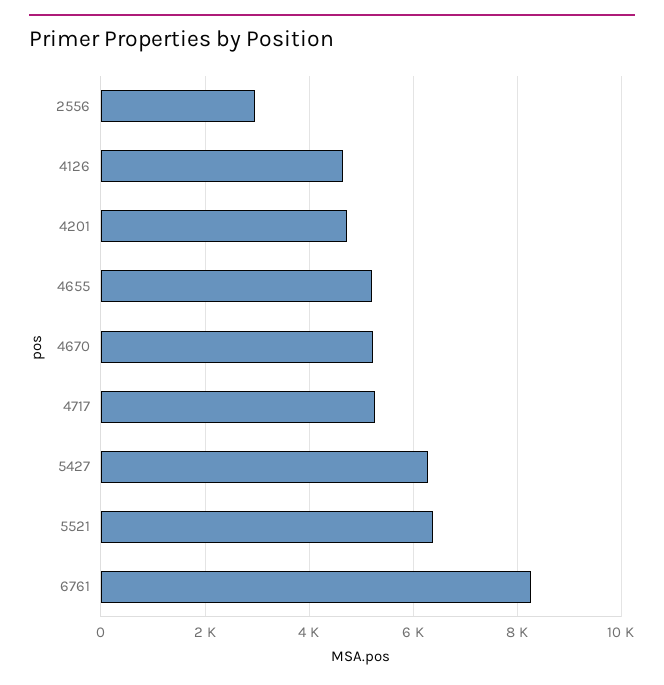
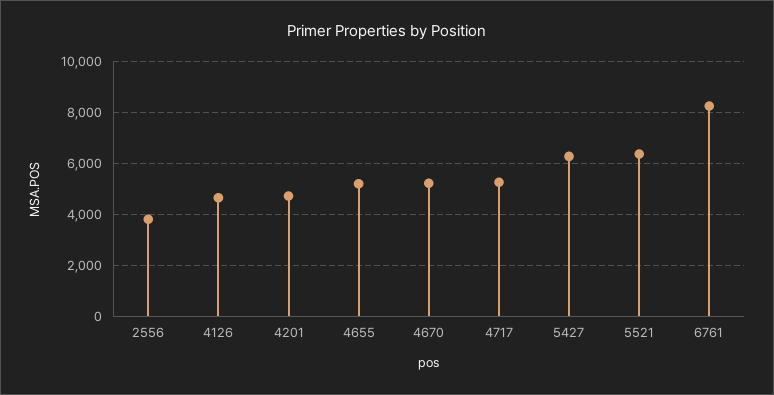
2556: 3000 -> 3750

